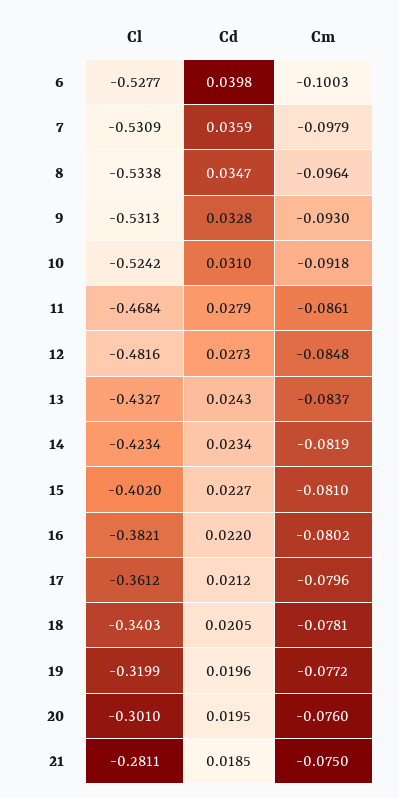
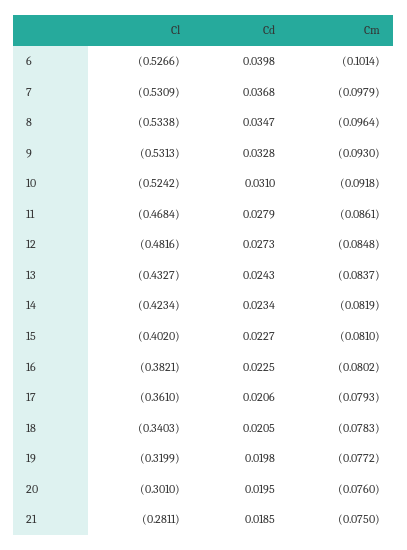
Cl, 6: -0.5277 -> -0.5266
Cm, 6: -0.1003 -> -0.1014
Cd, 7: 0.0359 -> 0.0368
Cd, 16: 0.022 -> 0.0225
Cl, 17: -0.3612 -> -0.361
Cd, 17: 0.0212 -> 0.0206
Cm, 17: -0.0796 -> -0.0793
Cm, 18: -0.0781 -> -0.0783
Cd, 19: 0.0196 -> 0.0198

